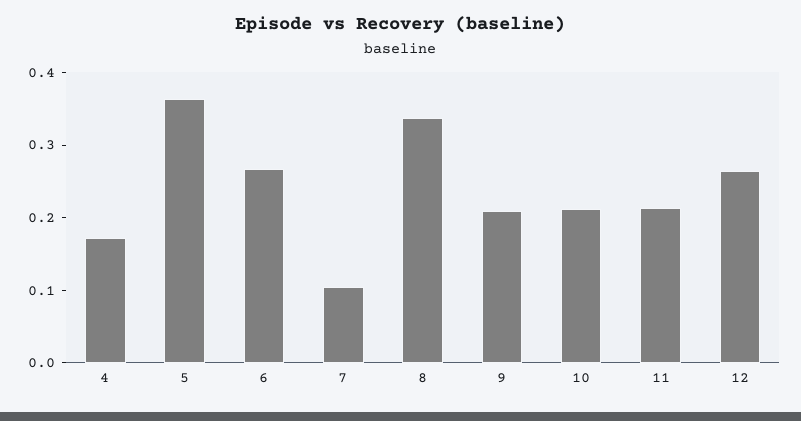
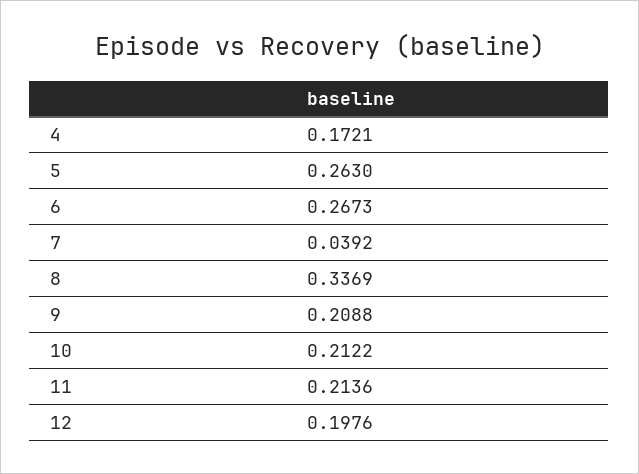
5: 0.36 -> 0.263
7: 0.1 -> 0.0392
12: 0.26 -> 0.1976

